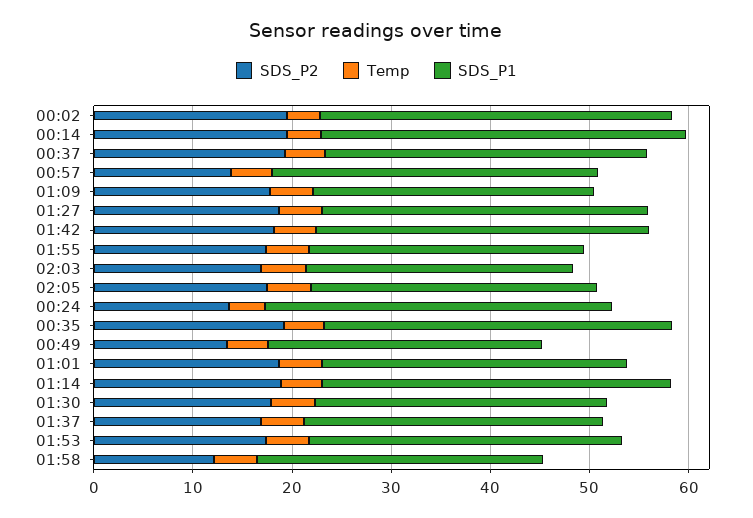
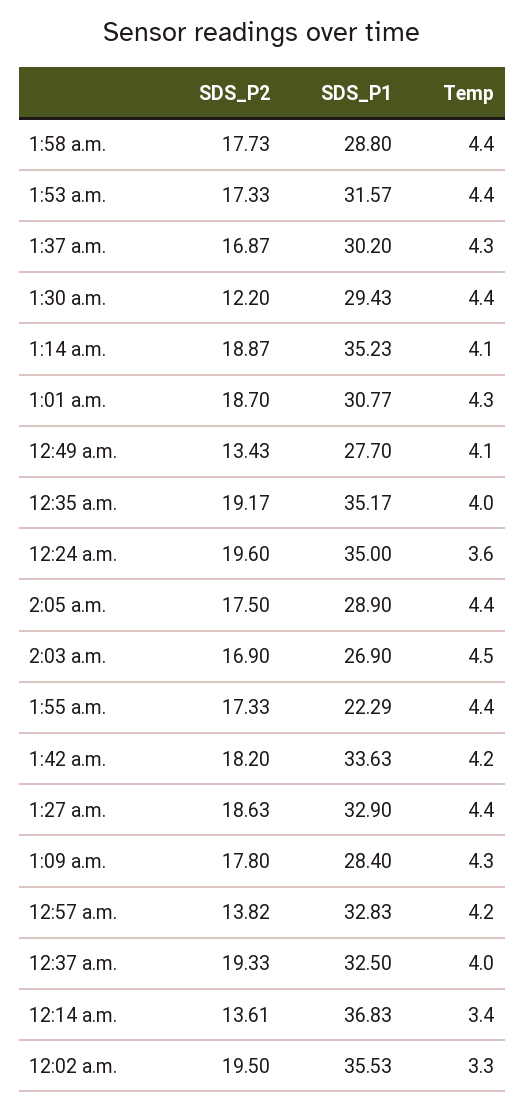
SDS_P2, 00:14: 20 -> 13.61
SDS_P1, 01:55: 28 -> 22.29
SDS_P2, 00:24: 14 -> 19.6
SDS_P2, 01:30: 18 -> 12.2
SDS_P2, 01:58: 12 -> 17.73

